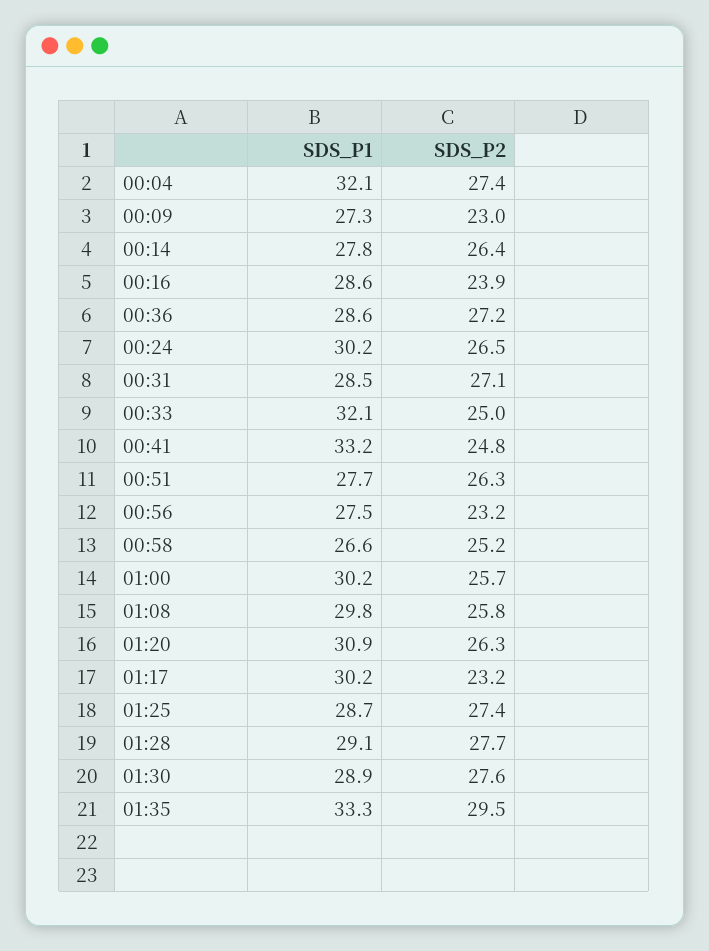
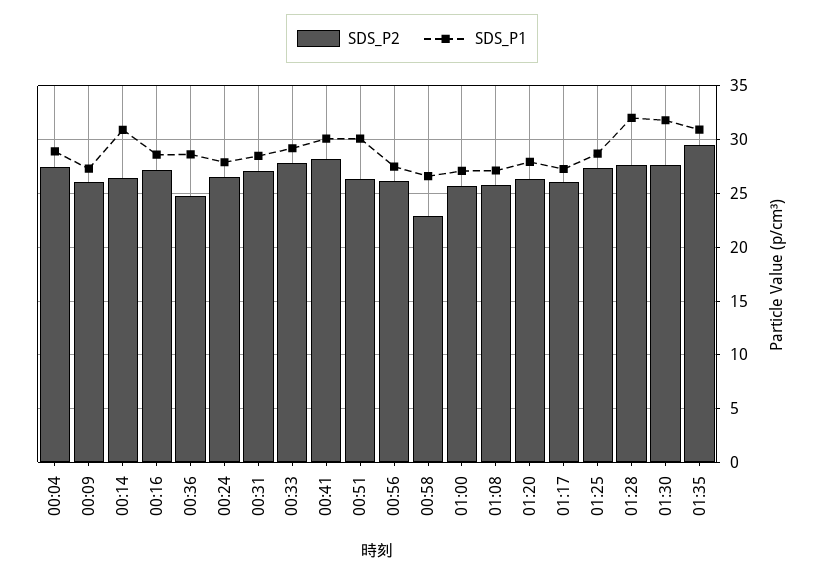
SDS_P1, 00:04: 32.1 -> 29
SDS_P2, 00:09: 23 -> 26
SDS_P1, 00:14: 27.8 -> 31
SDS_P2, 00:16: 23.9 -> 27
SDS_P2, 00:36: 27.2 -> 25
SDS_P1, 00:24: 30.2 -> 28
SDS_P1, 00:33: 32.1 -> 29
SDS_P2, 00:33: 25 -> 28
SDS_P1, 00:41: 33.2 -> 30
SDS_P2, 00:41: 24.8 -> 28
SDS_P1, 00:51: 27.7 -> 30
SDS_P2, 00:56: 23.2 -> 26
SDS_P2, 00:58: 25.2 -> 23
SDS_P1, 01:00: 30.2 -> 27
SDS_P1, 01:08: 29.8 -> 27
SDS_P1, 01:20: 30.9 -> 28
SDS_P1, 01:17: 30.2 -> 27
SDS_P2, 01:17: 23.2 -> 26
SDS_P1, 01:28: 29.1 -> 32
SDS_P1, 01:30: 28.9 -> 32
SDS_P1, 01:35: 33.3 -> 31

